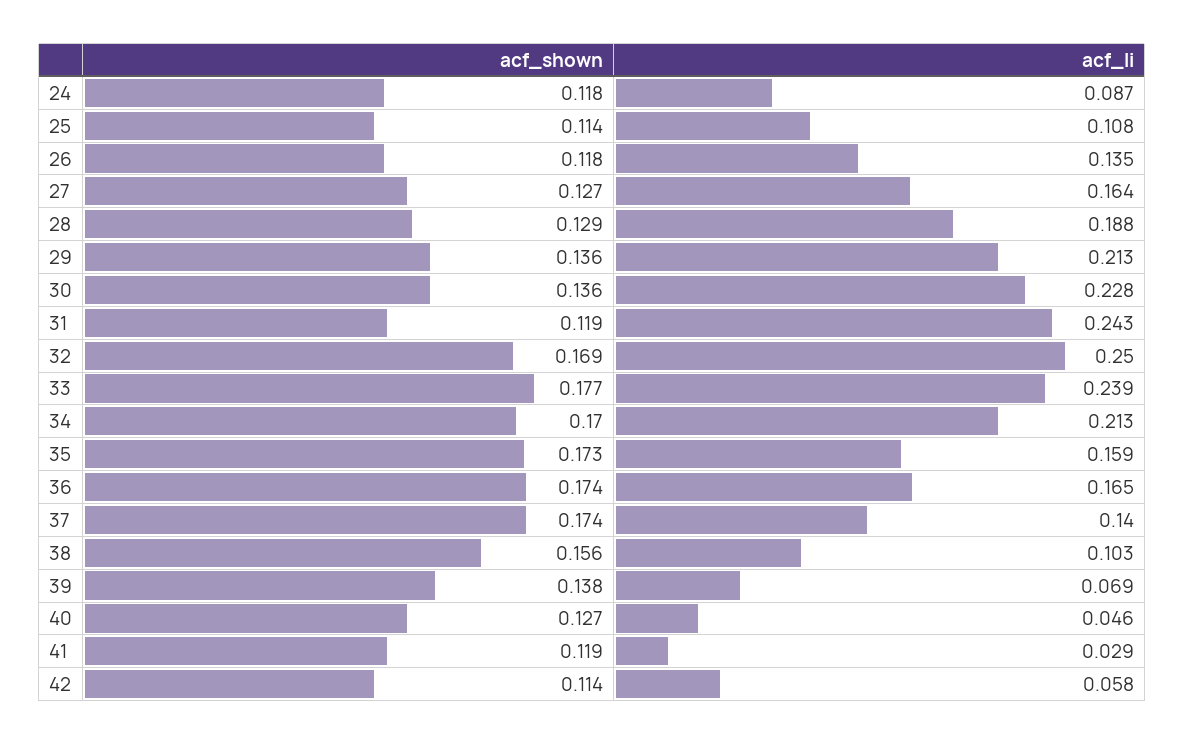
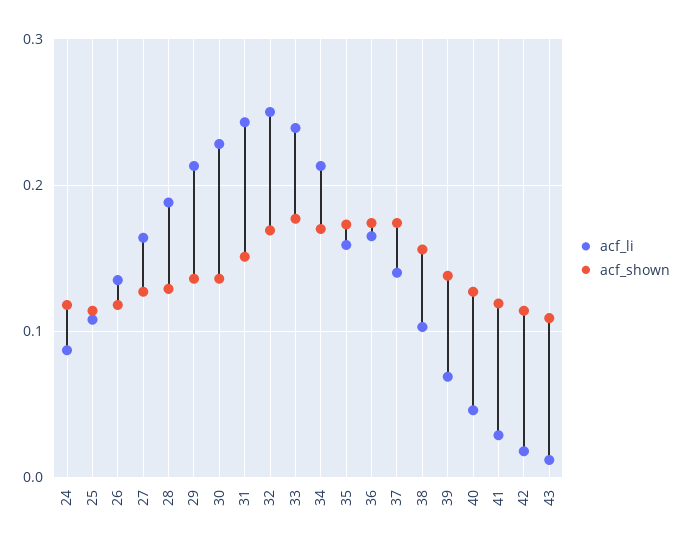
acf_shown, 31: 0.119 -> 0.15
acf_li, 42: 0.058 -> 0.02
acf_li, 43: none -> 0.01
acf_shown, 43: none -> 0.11

